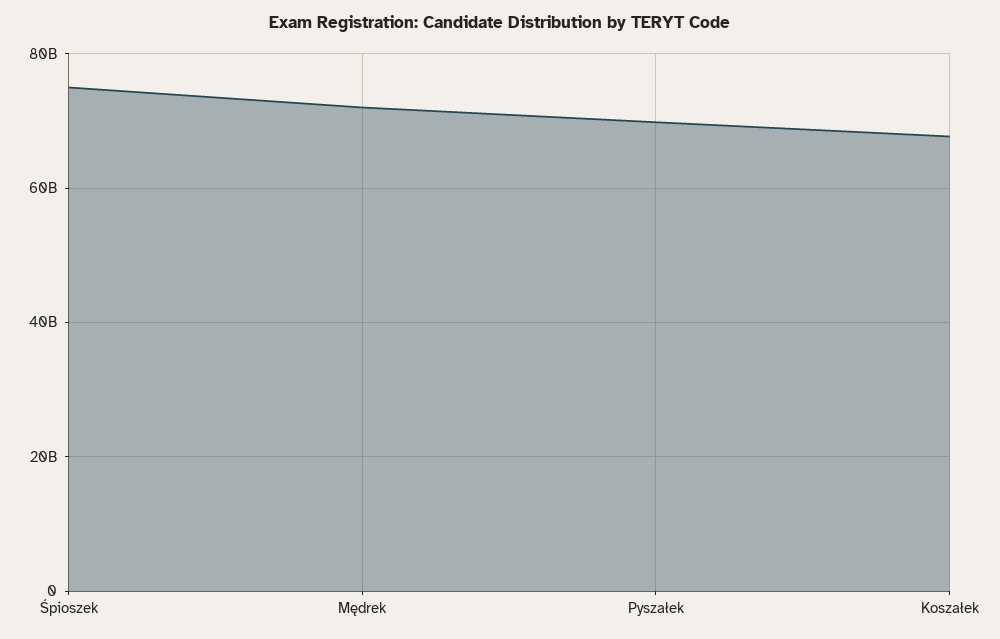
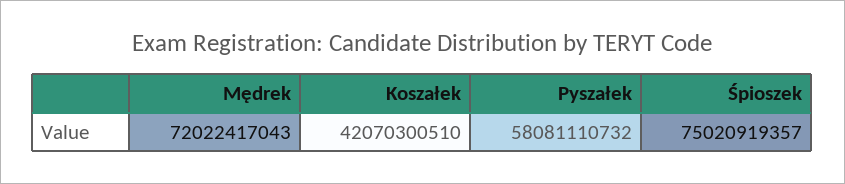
Pyszałek: 70000000000 -> 58081110732
Koszałek: 68000000000 -> 42070300510

